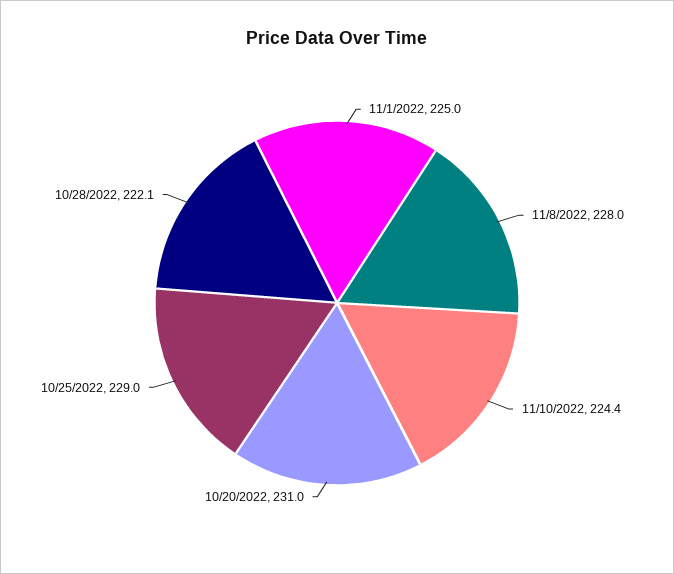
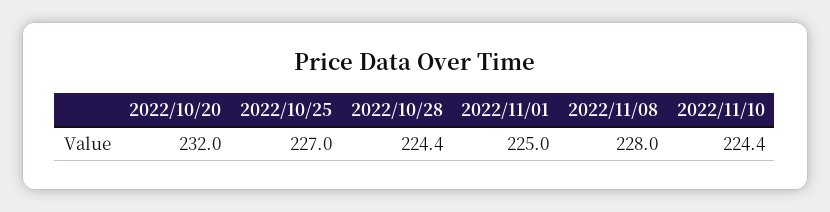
10/20/2022: 231 -> 232
10/25/2022: 229 -> 227
10/28/2022: 222.1 -> 224.4

